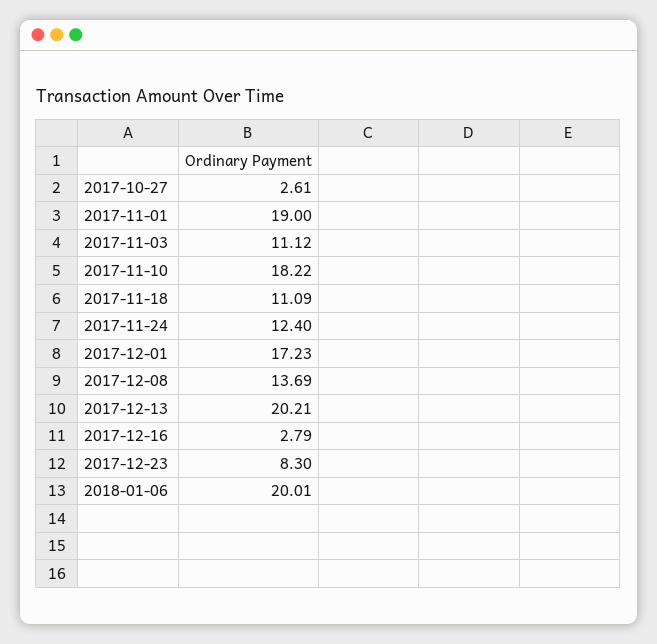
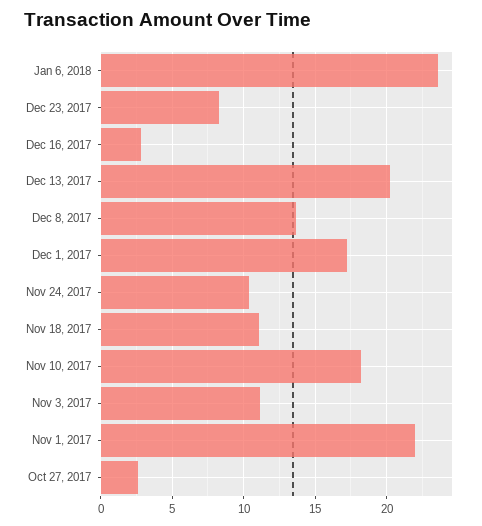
2017-11-01: 19 -> 22
2017-11-24: 12.4 -> 10.5
2018-01-06: 20.01 -> 23.5

